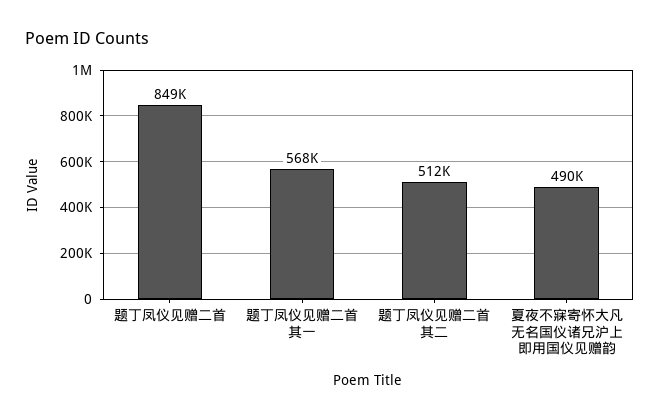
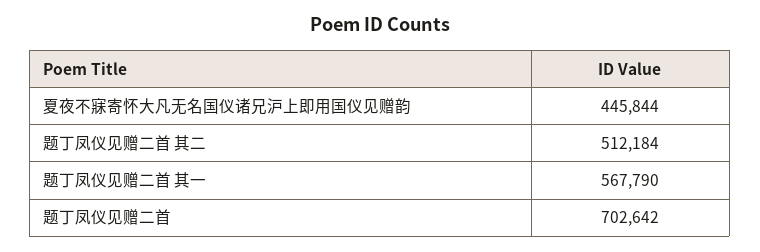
题丁凤仪见赠二首: 849000 -> 702642
夏夜不寐寄怀大凡无名国仪诸兄沪上即用国仪见赠韵: 490000 -> 445844

